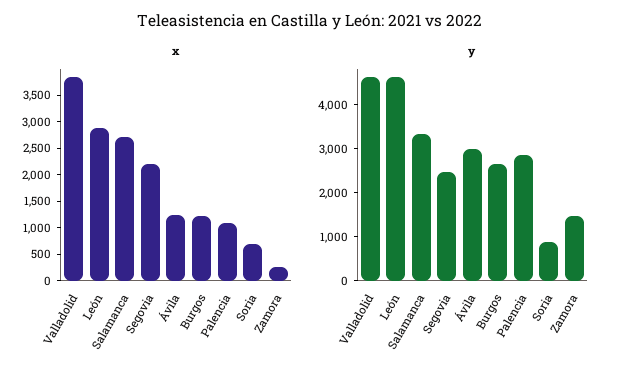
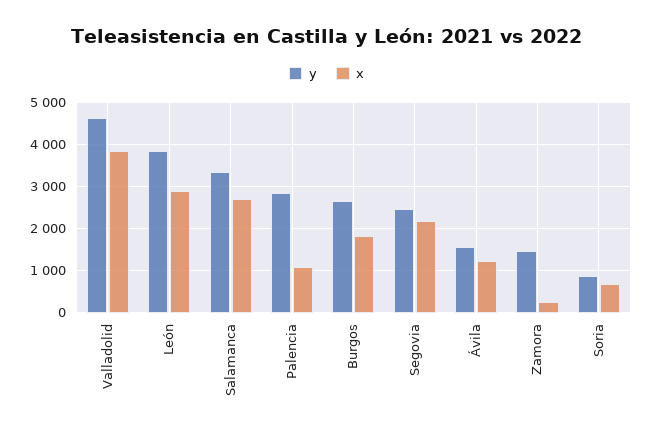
x, Burgos: 1250 -> 1800
y, León: 4600 -> 3800
y, Ávila: 3000 -> 1600

